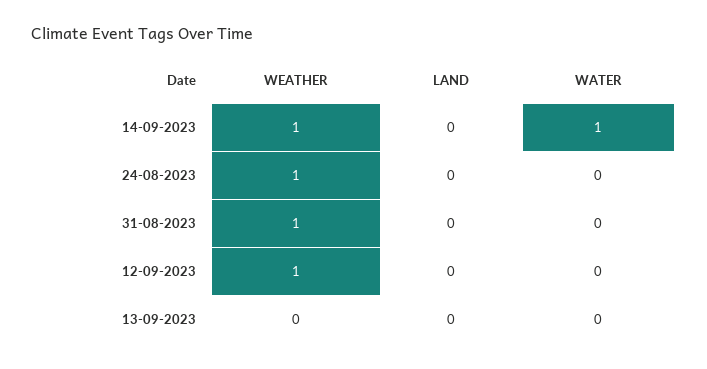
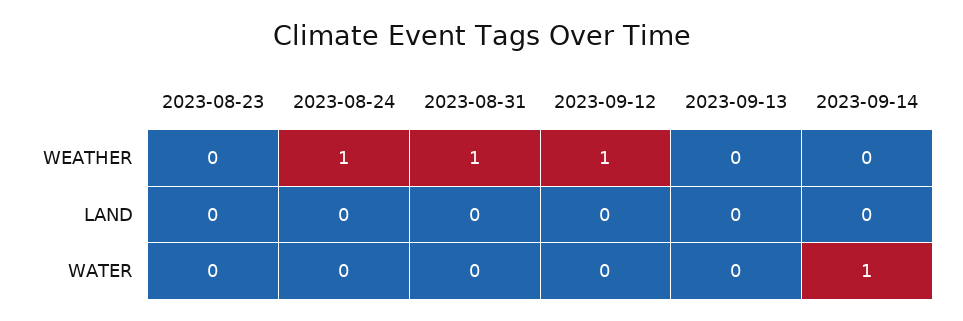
WEATHER, 14-09-2023: 1 -> 0
WEATHER, 2023-08-23: none -> 0
LAND, 2023-08-23: none -> 0
WATER, 2023-08-23: none -> 0

